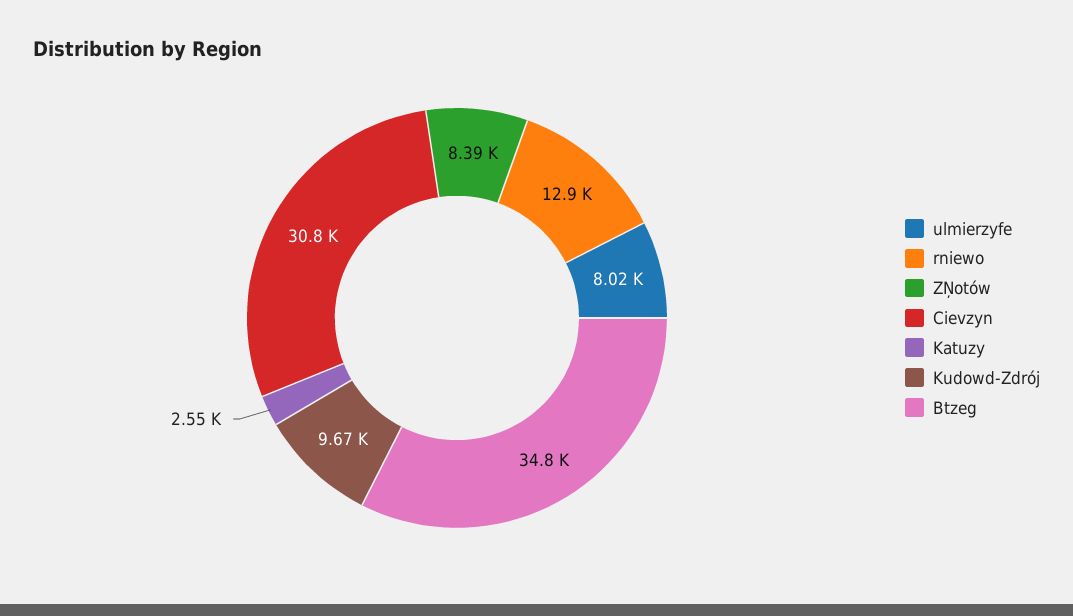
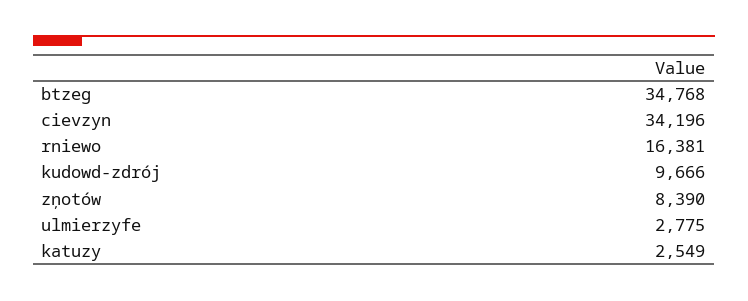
ulmierzyfe: 8020 -> 2775
rniewo: 12900 -> 16381
Cievzyn: 30800 -> 34196

